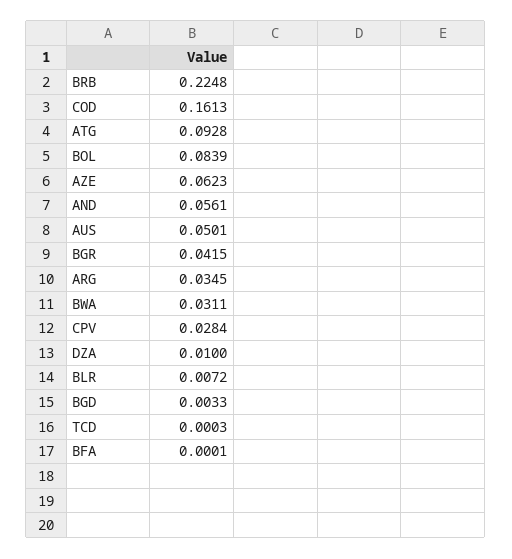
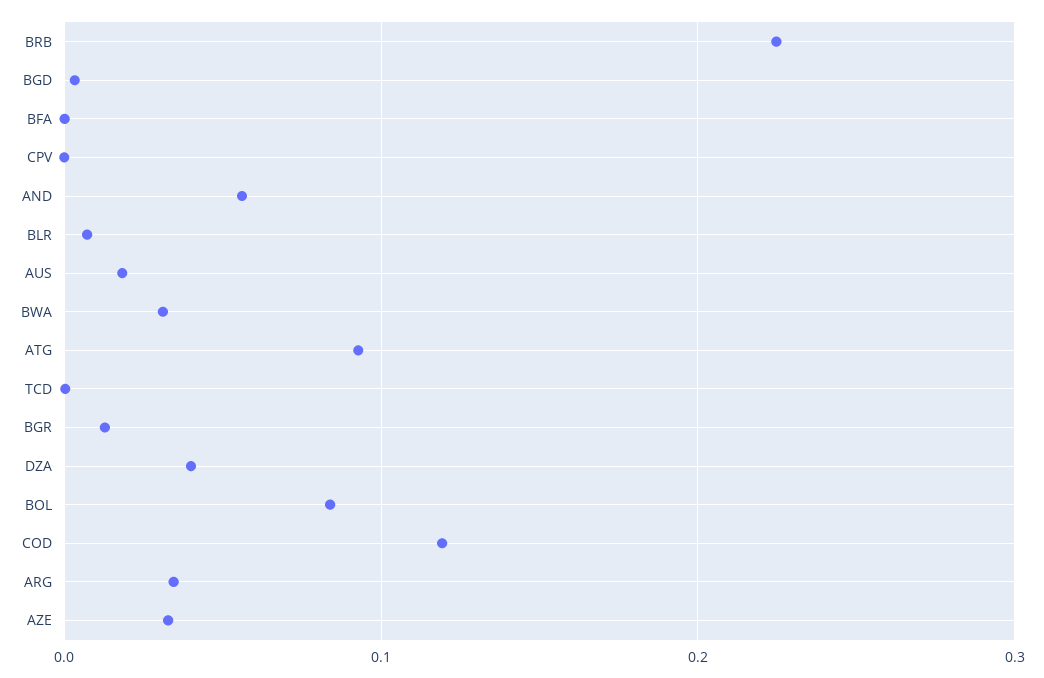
COD: 0.1613 -> 0.12
AZE: 0.0623 -> 0.03
AUS: 0.0501 -> 0.02
BGR: 0.0415 -> 0.01
CPV: 0.0284 -> 0
DZA: 0.01 -> 0.04

